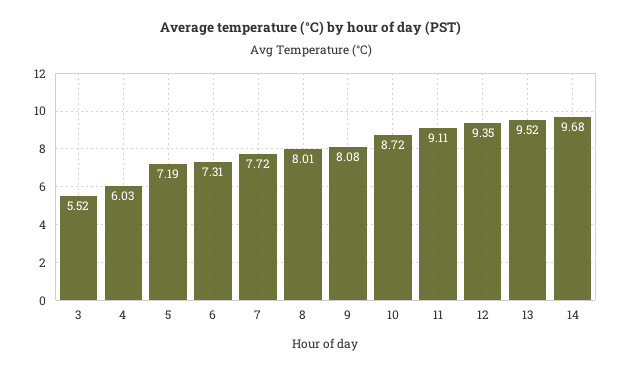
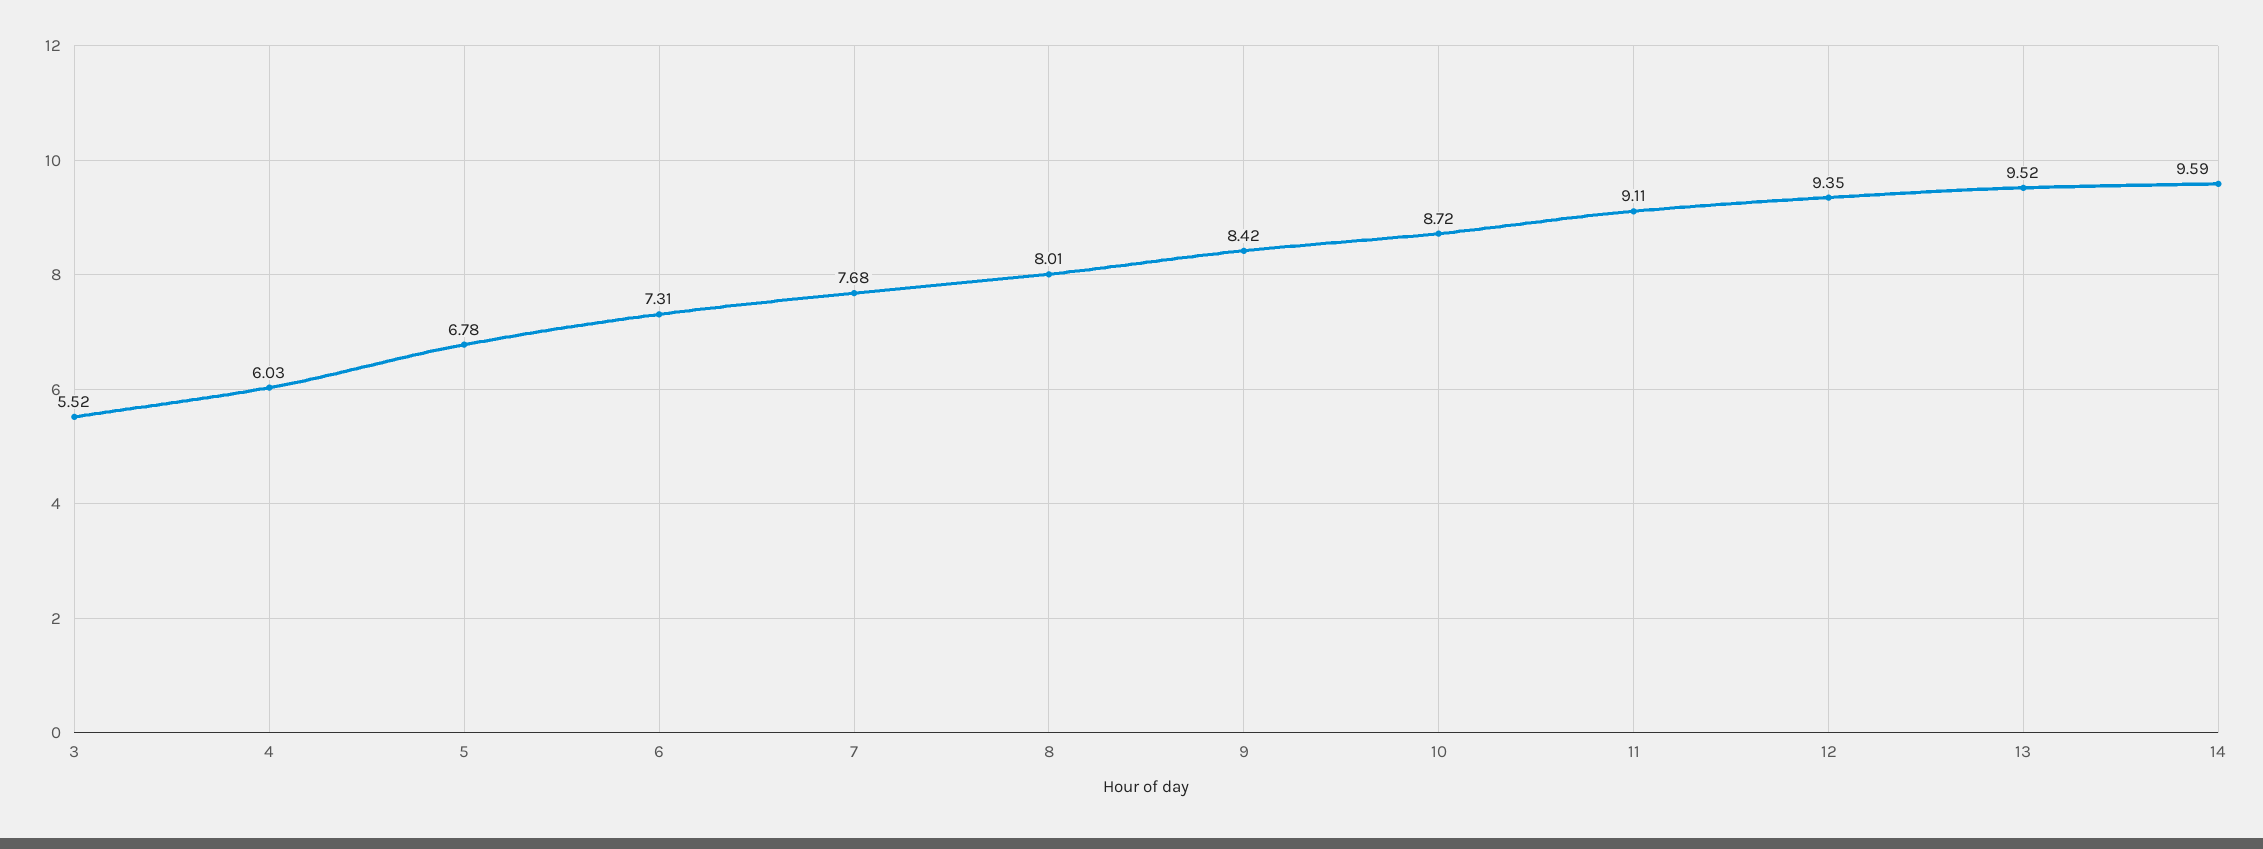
5: 7.19 -> 6.78
7: 7.72 -> 7.68
9: 8.08 -> 8.42
14: 9.68 -> 9.59

